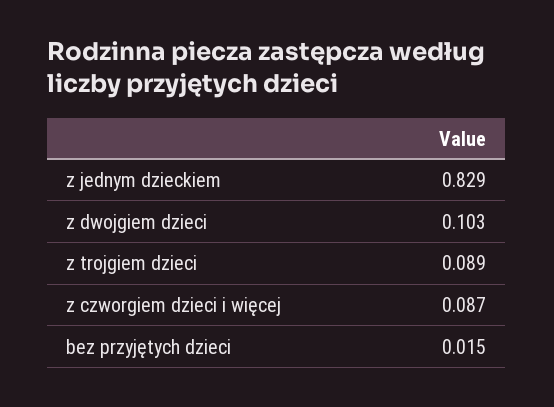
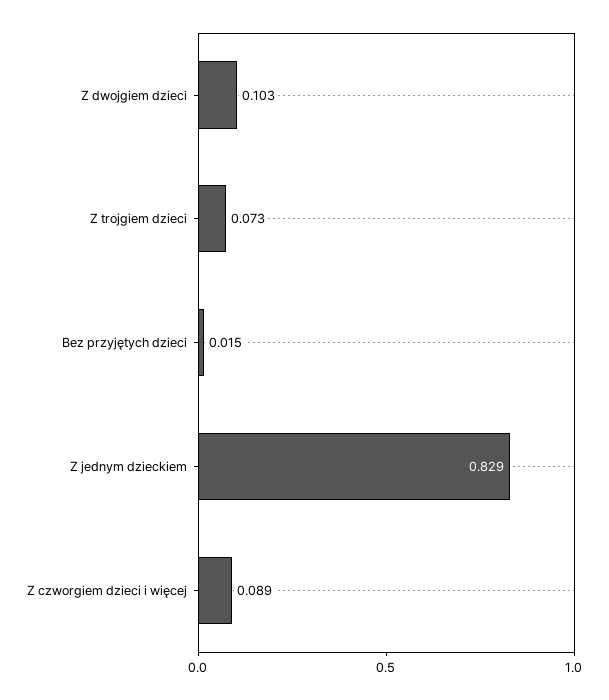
z trojgiem dzieci: 0.089 -> 0.073
z czworgiem dzieci i więcej: 0.087 -> 0.089

